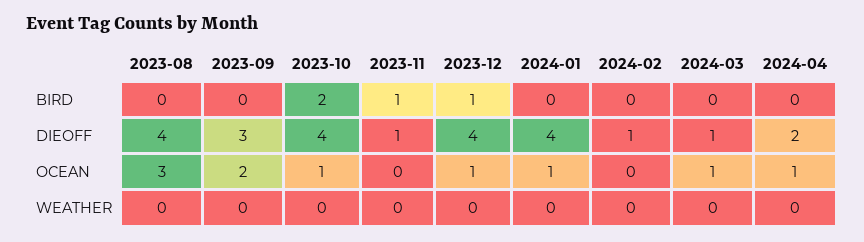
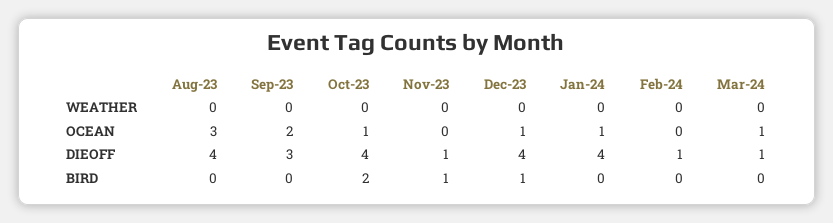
2024-04, BIRD: 0 -> none
2024-04, DIEOFF: 2 -> none
2024-04, OCEAN: 1 -> none
2024-04, WEATHER: 0 -> none

